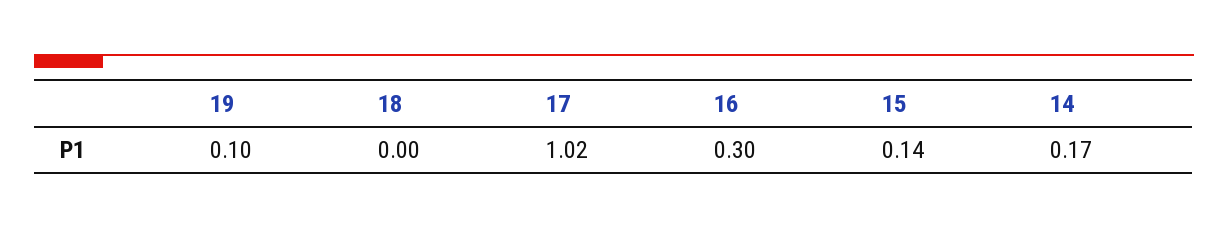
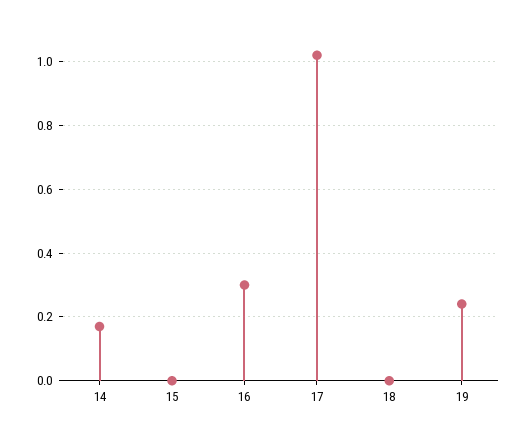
19: 0.1 -> 0.25
15: 0.14 -> 0

